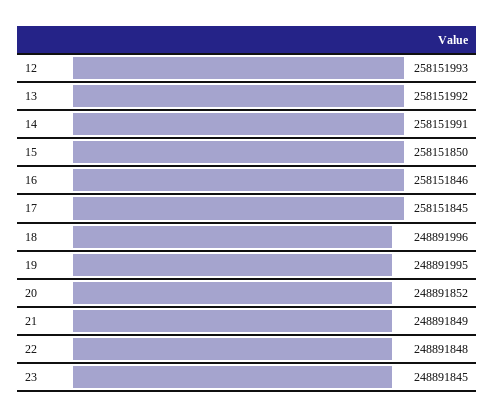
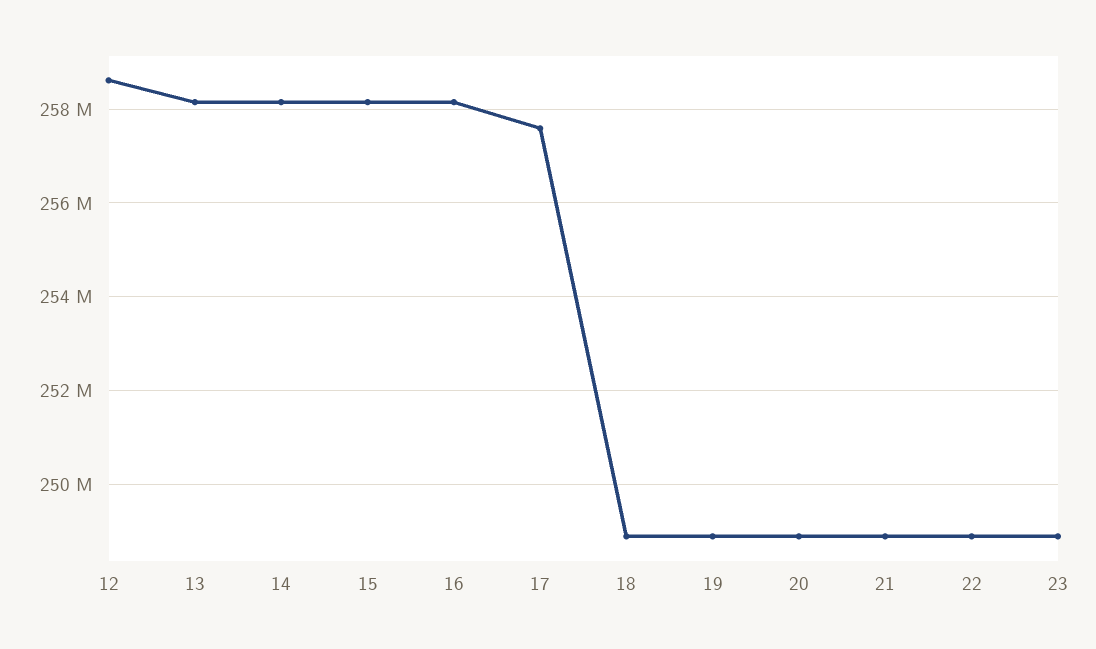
12: 258151993 -> 258600000
17: 258151845 -> 257600000

